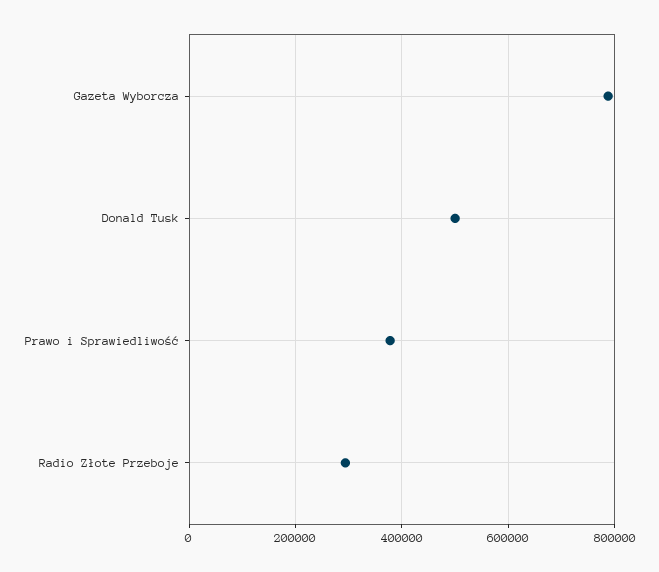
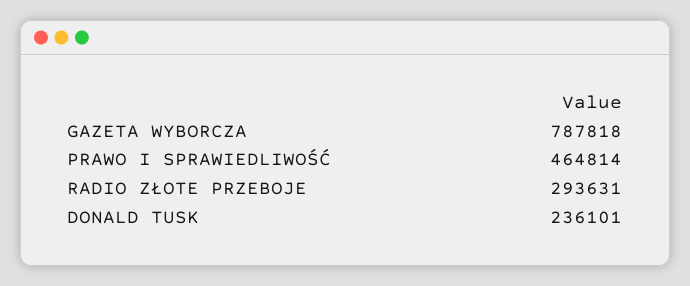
Donald Tusk: 500000 -> 236101
Prawo i Sprawiedliwość: 380000 -> 464814

